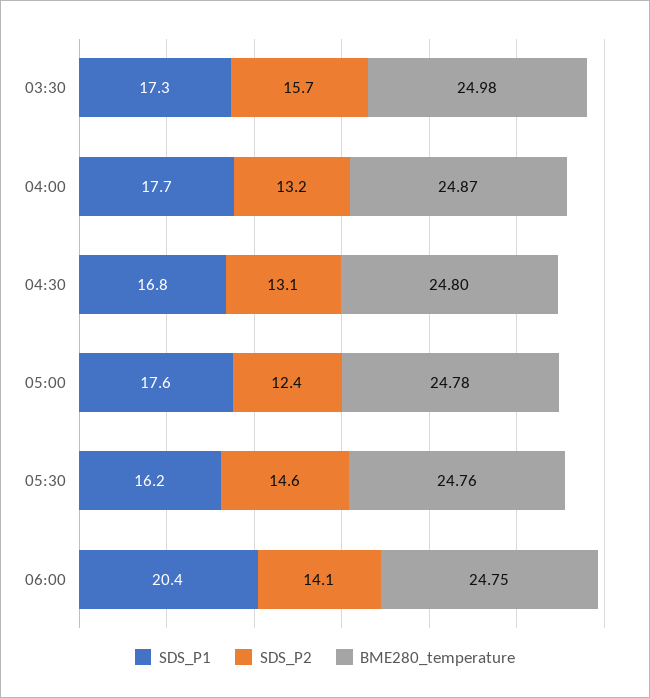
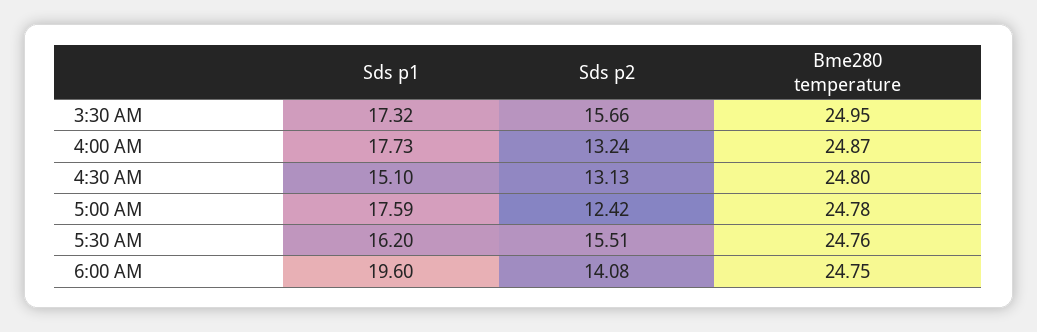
BME280_temperature, 03:30: 24.98 -> 24.95
SDS_P1, 04:30: 16.8 -> 15.1
SDS_P2, 05:30: 14.6 -> 15.51
SDS_P1, 06:00: 20.4 -> 19.6

